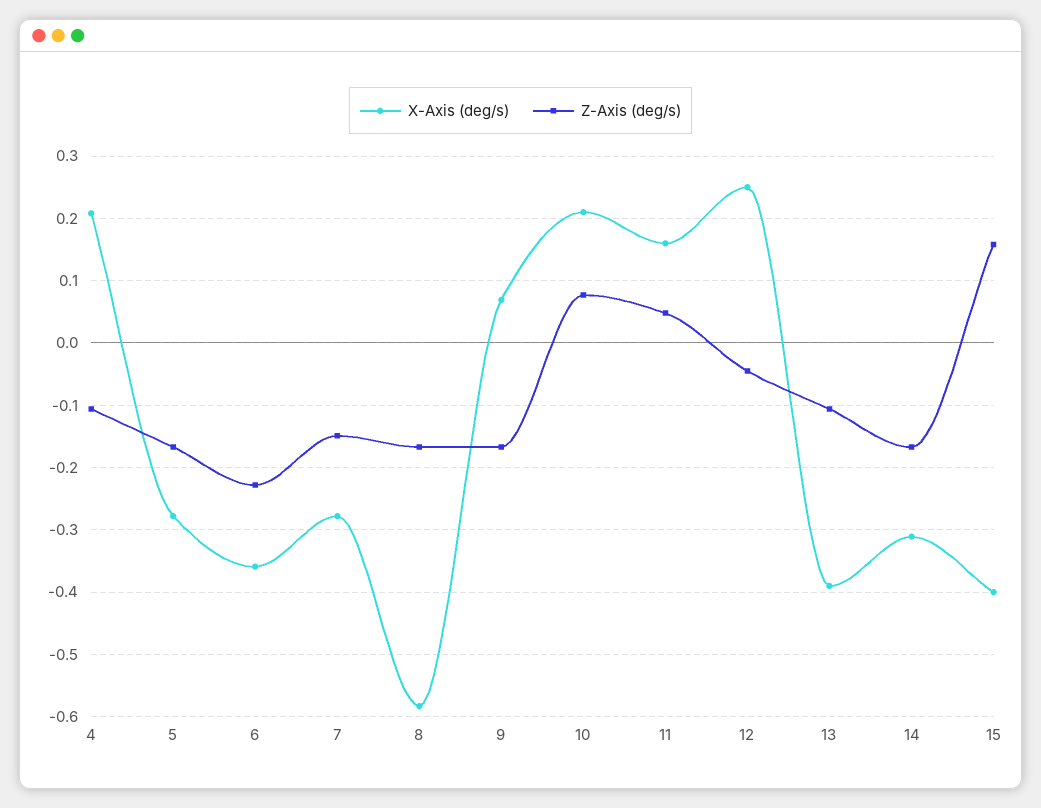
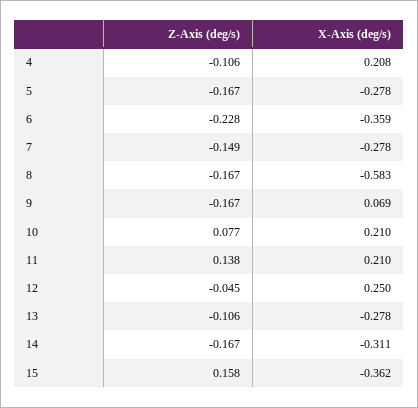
X-Axis (deg/s), 11: 0.16 -> 0.21
Z-Axis (deg/s), 11: 0.05 -> 0.138
X-Axis (deg/s), 13: -0.39 -> -0.278
X-Axis (deg/s), 15: -0.4 -> -0.362

